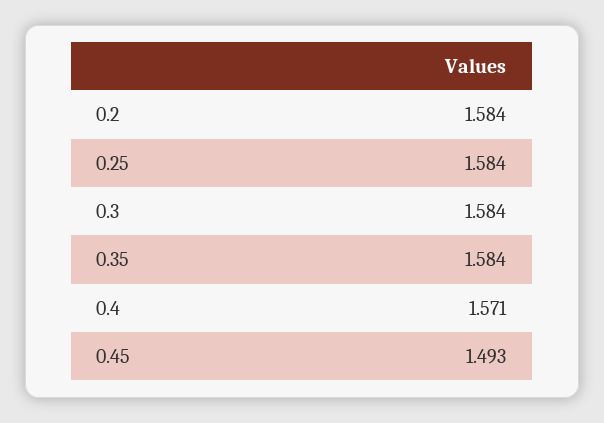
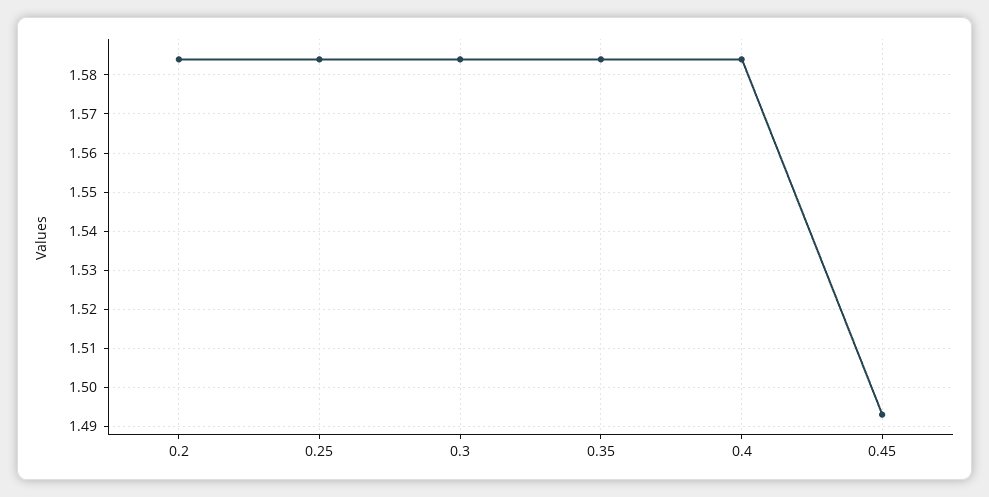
0.4: 1.571 -> 1.585

